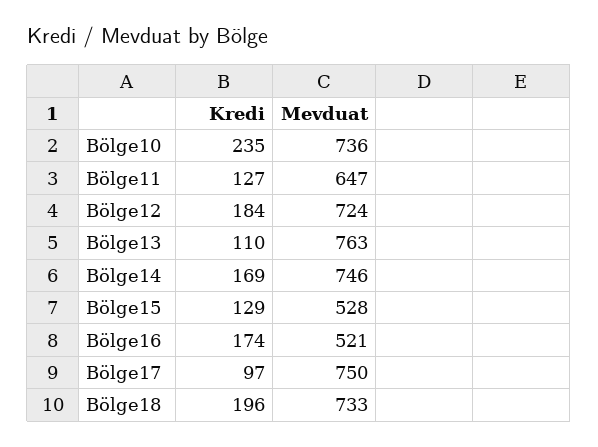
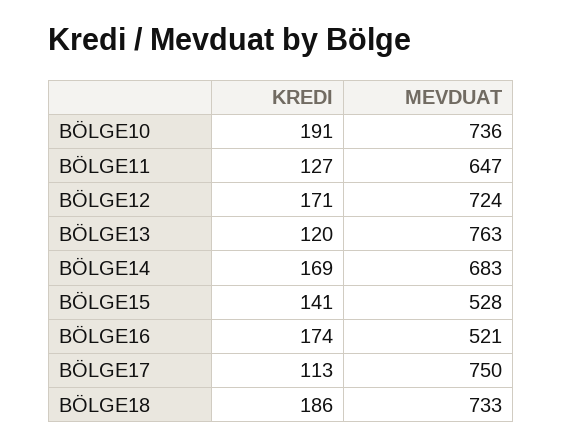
Kredi, Bölge10: 235 -> 191
Kredi, Bölge12: 184 -> 171
Kredi, Bölge13: 110 -> 120
Mevduat, Bölge14: 746 -> 683
Kredi, Bölge15: 129 -> 141
Kredi, Bölge17: 97 -> 113
Kredi, Bölge18: 196 -> 186

